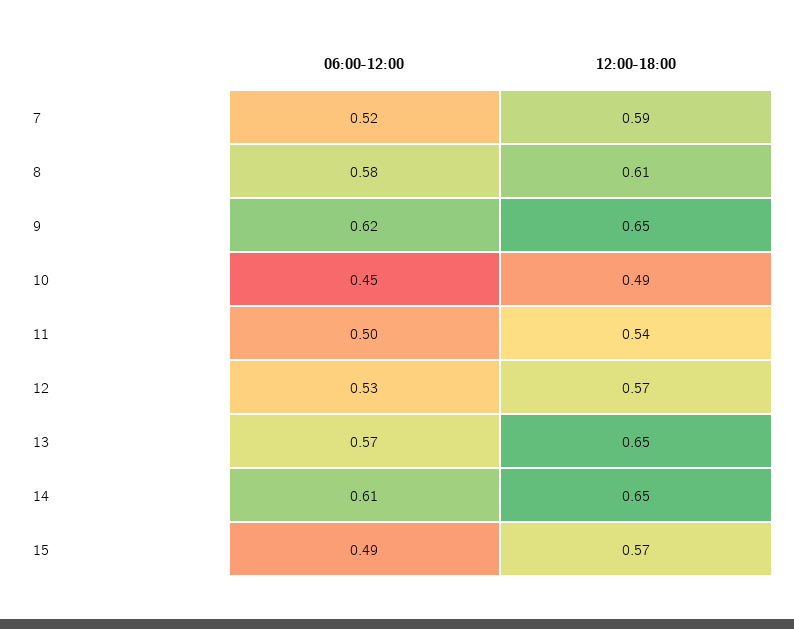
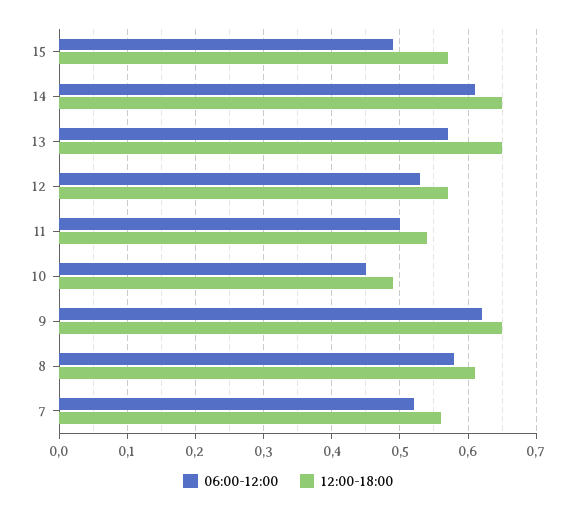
12:00-18:00, 7: 0.59 -> 0.56

